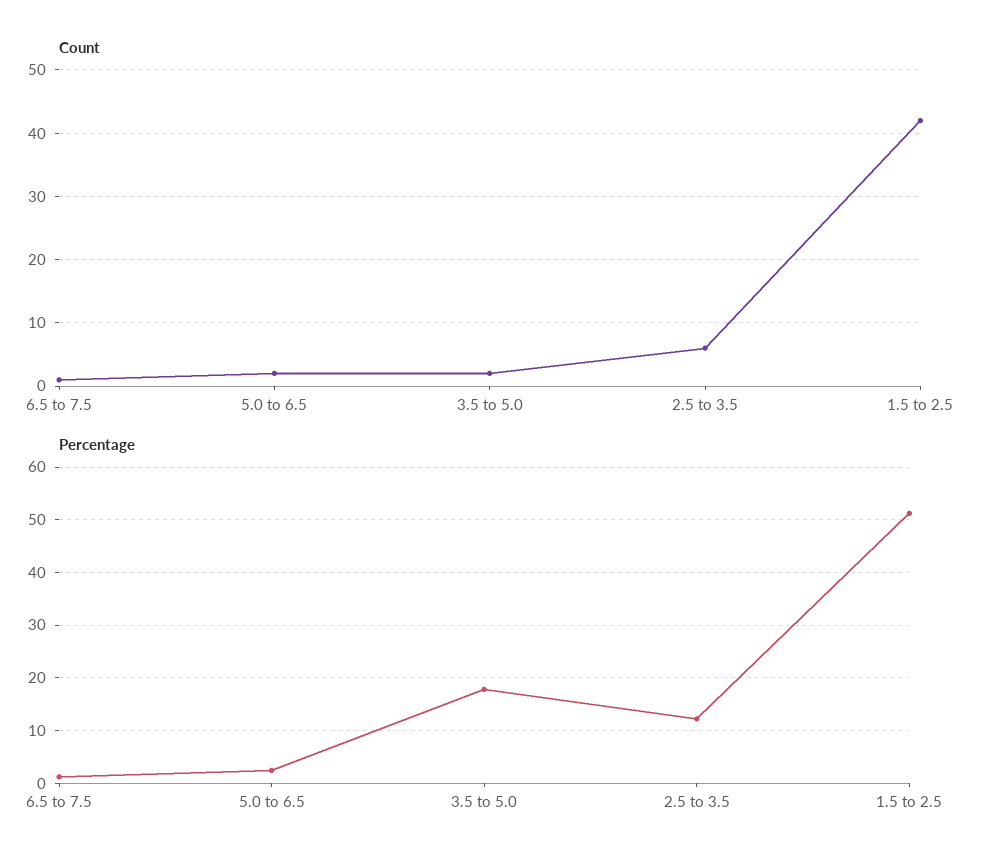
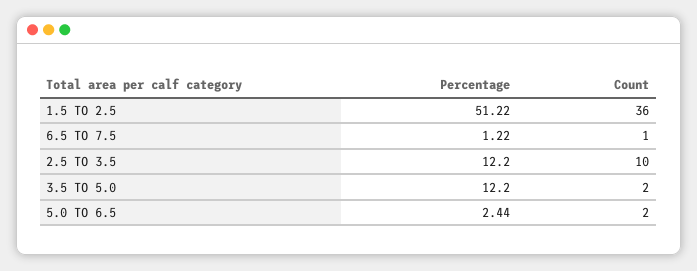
Count, 2.5 to 3.5: 6 -> 10
Count, 1.5 to 2.5: 42 -> 36
Percentage, 3.5 to 5.0: 18 -> 12.2

